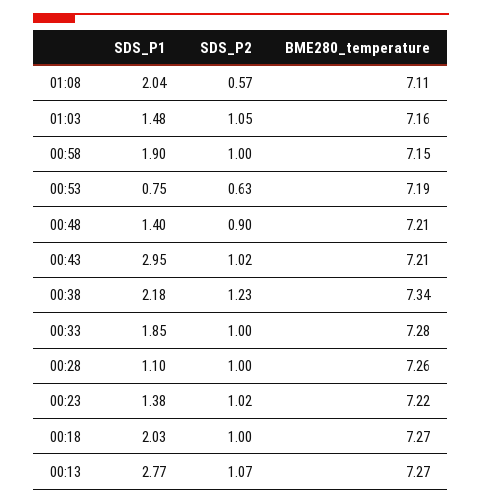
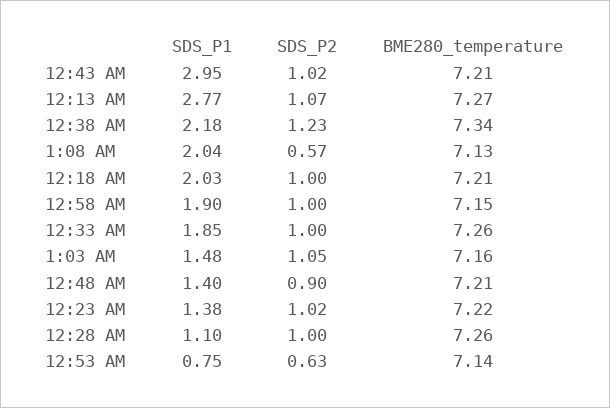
BME280_temperature, 01:08: 7.11 -> 7.13
BME280_temperature, 00:53: 7.19 -> 7.14
BME280_temperature, 00:33: 7.28 -> 7.26
BME280_temperature, 00:18: 7.27 -> 7.21

